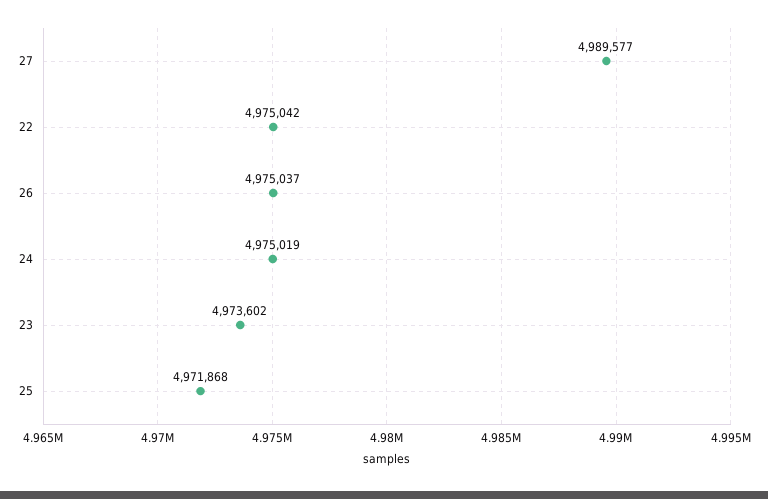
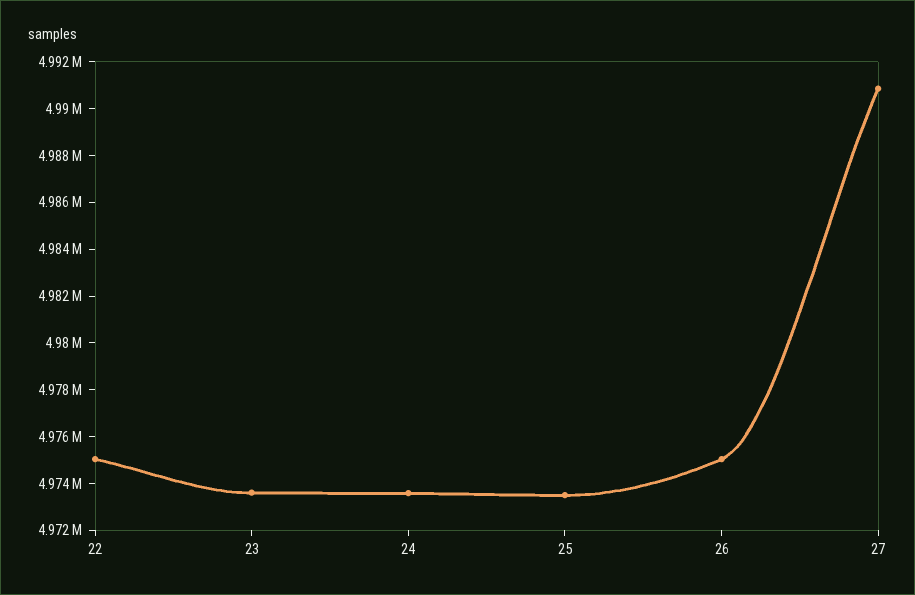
27: 4989577 -> 4991000
24: 4975019 -> 4973500
25: 4971868 -> 4973500

